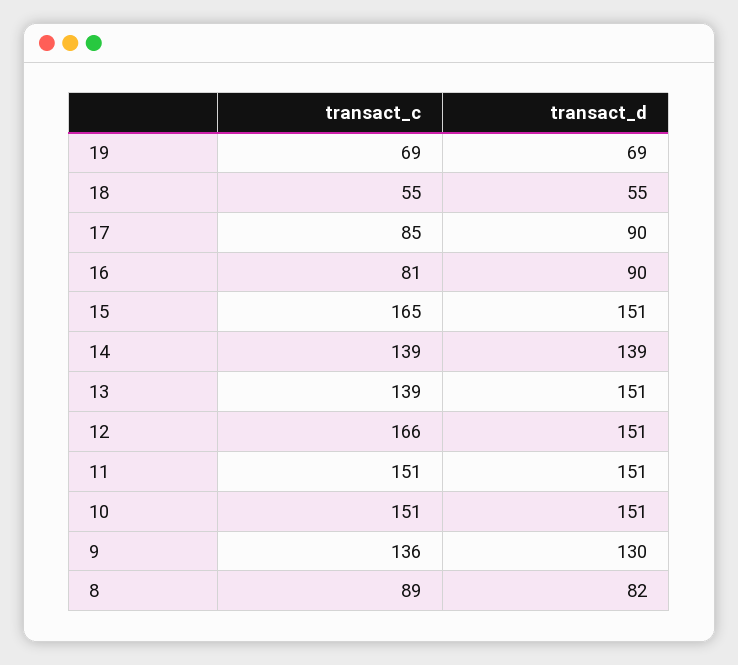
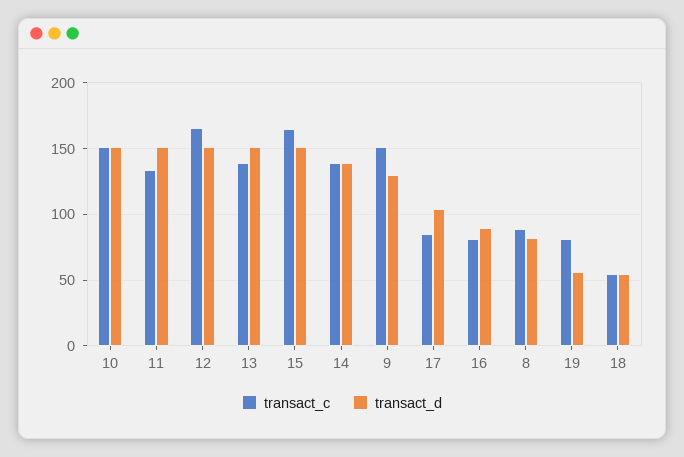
transact_c, 19: 69 -> 80
transact_d, 19: 69 -> 55
transact_d, 17: 90 -> 105
transact_c, 11: 151 -> 135
transact_c, 9: 136 -> 150

